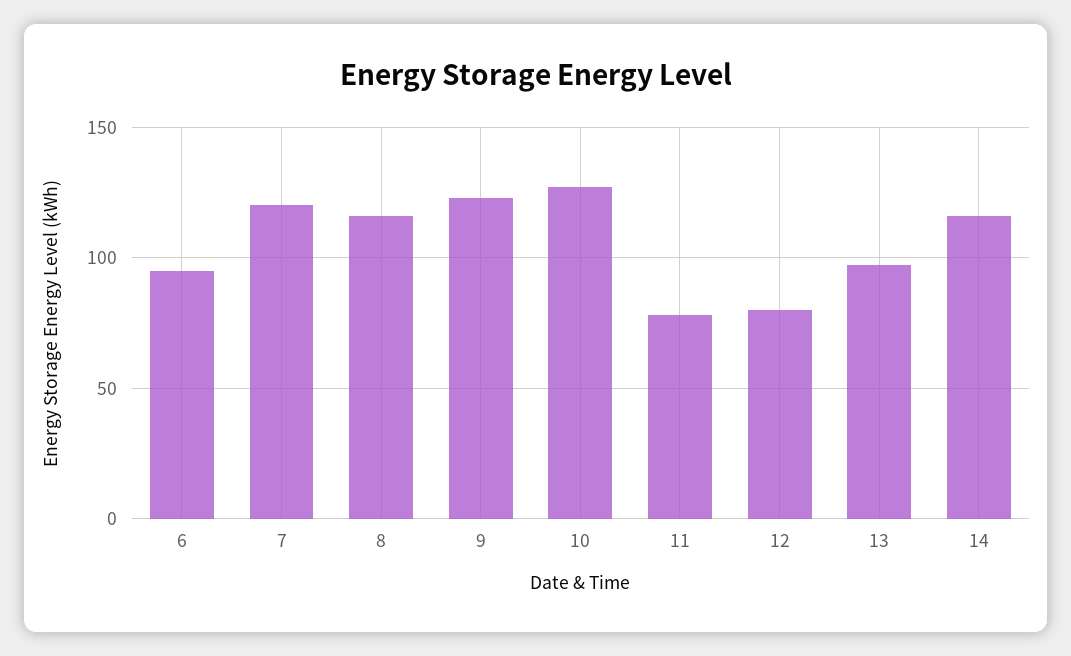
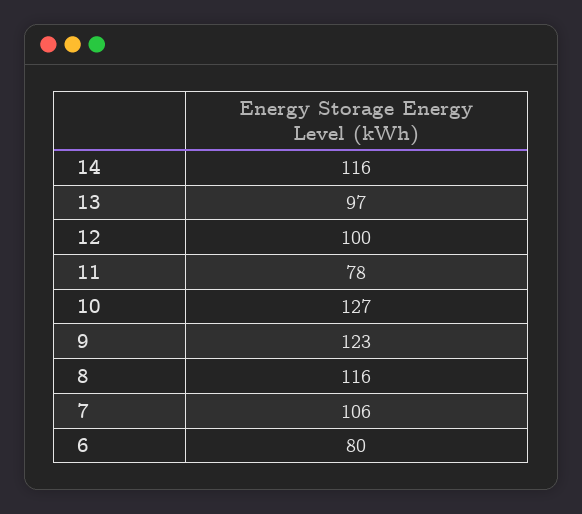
6: 95 -> 80
7: 120 -> 106
12: 80 -> 100

